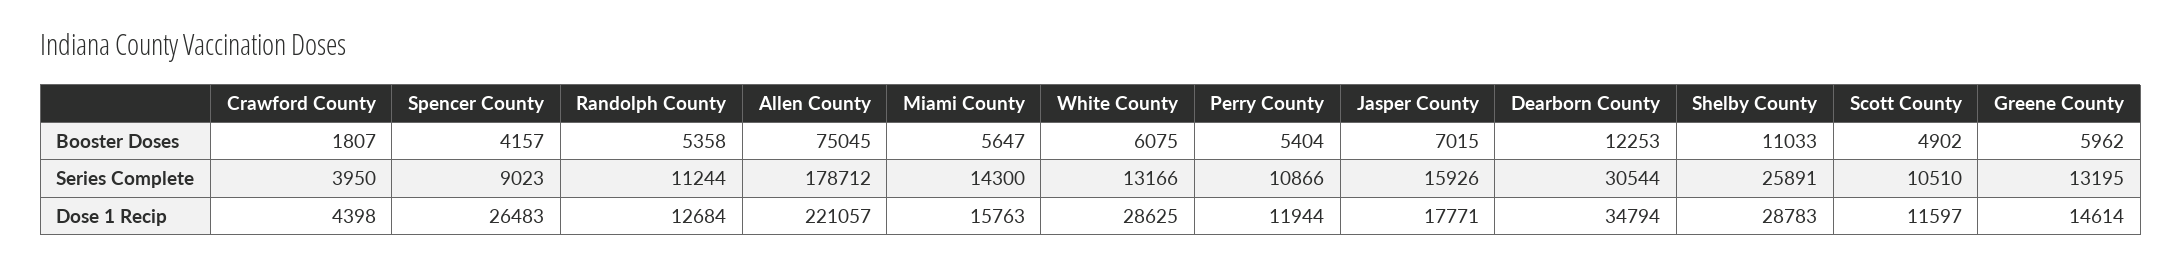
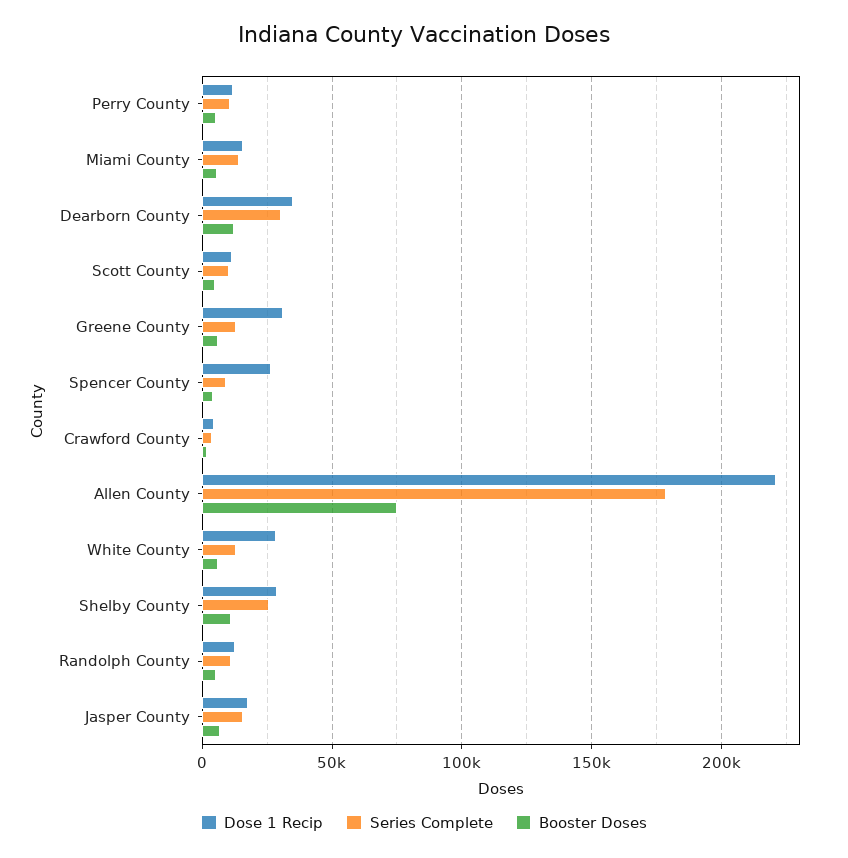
Dose 1 Recip, Greene County: 14614 -> 30000

